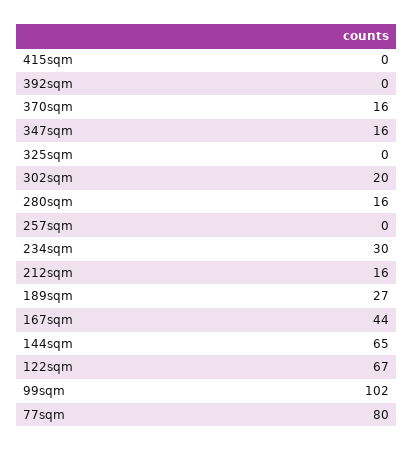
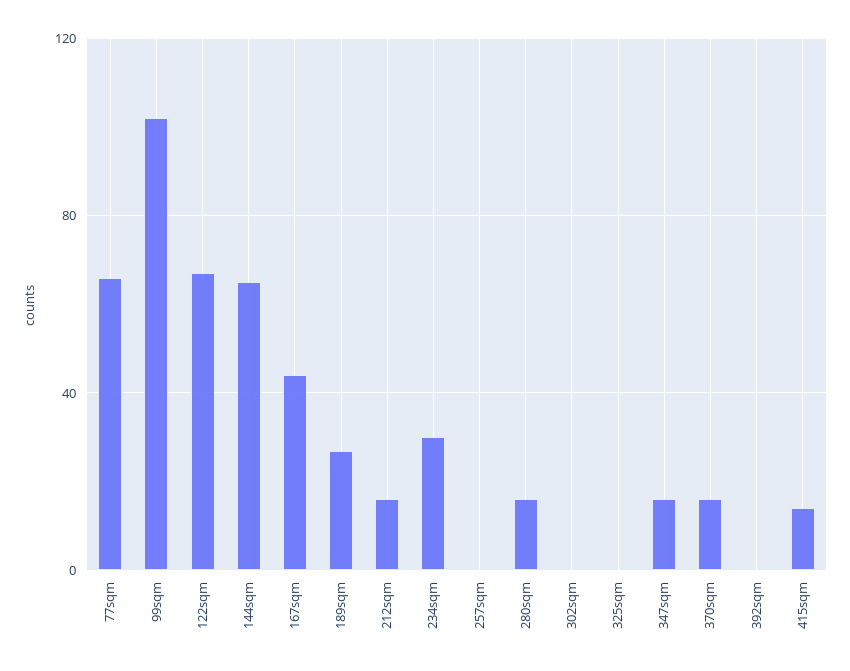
415sqm: 0 -> 15
302sqm: 20 -> 0
77sqm: 80 -> 65

